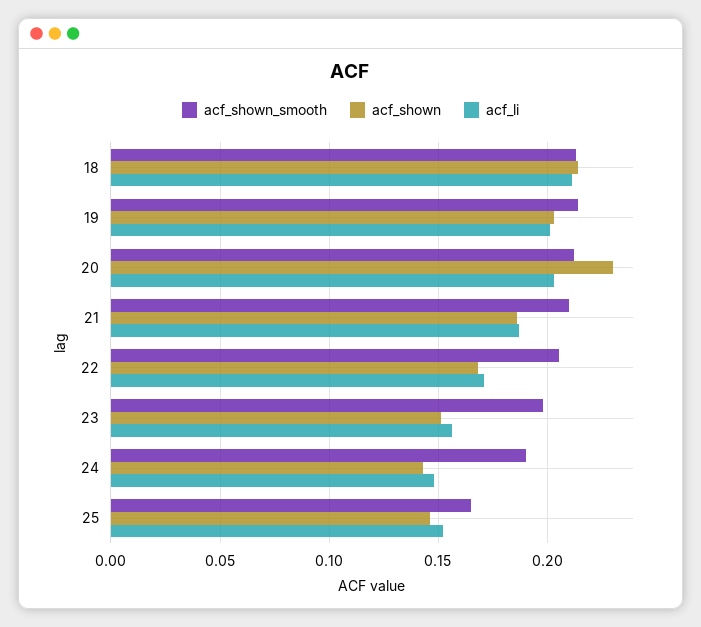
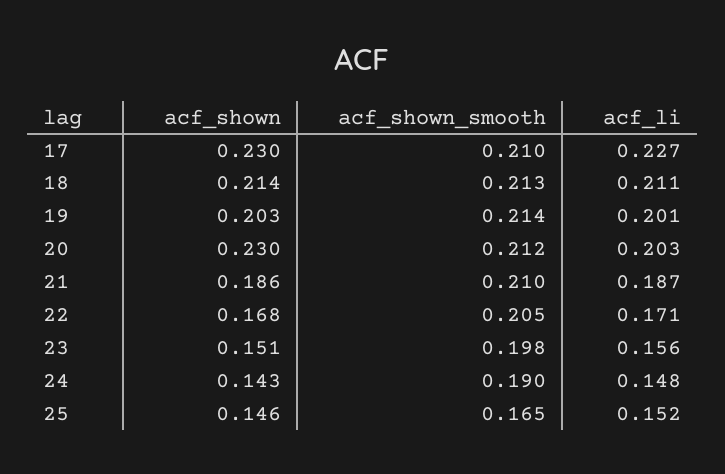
acf_shown, 17: none -> 0.23
acf_shown_smooth, 17: none -> 0.21
acf_li, 17: none -> 0.227

